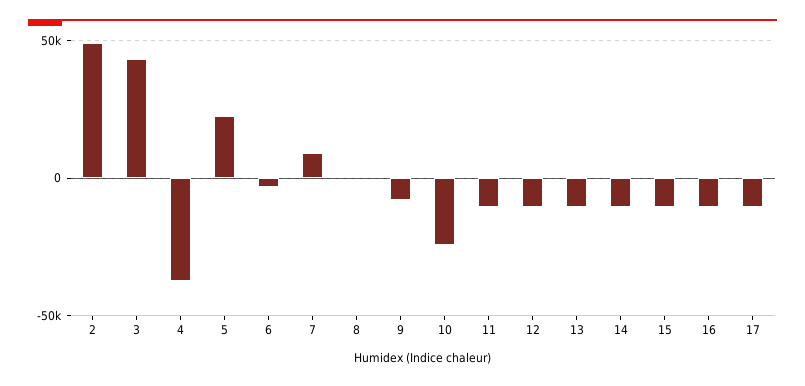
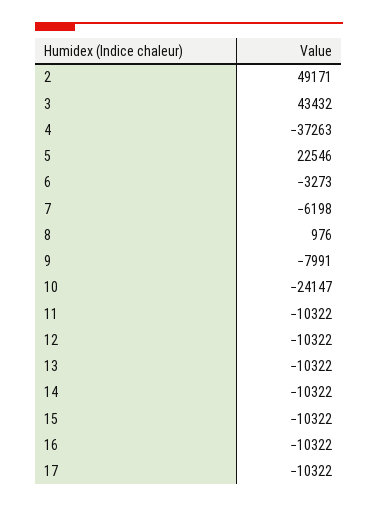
7: 10000 -> -6198

